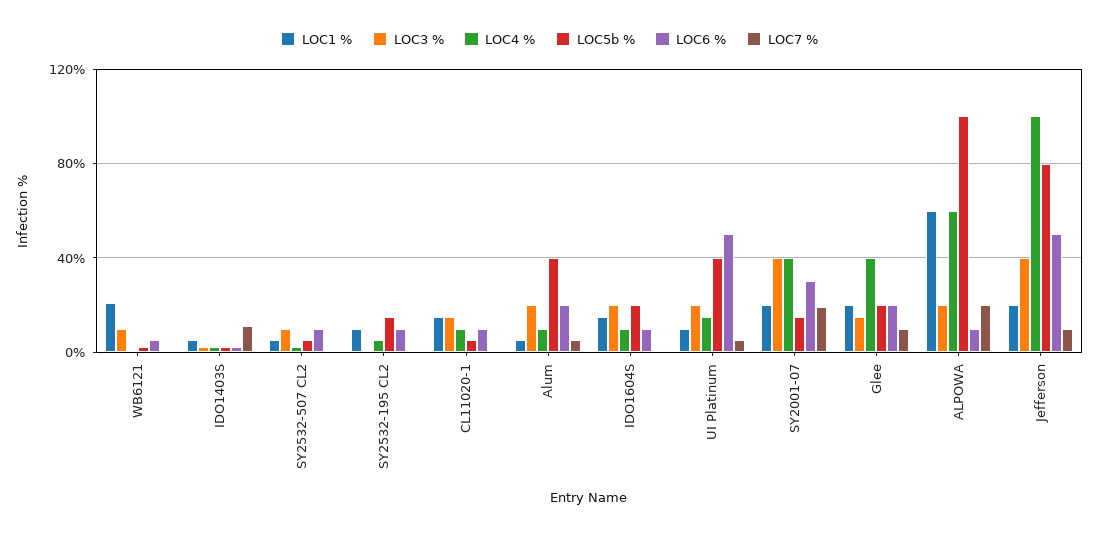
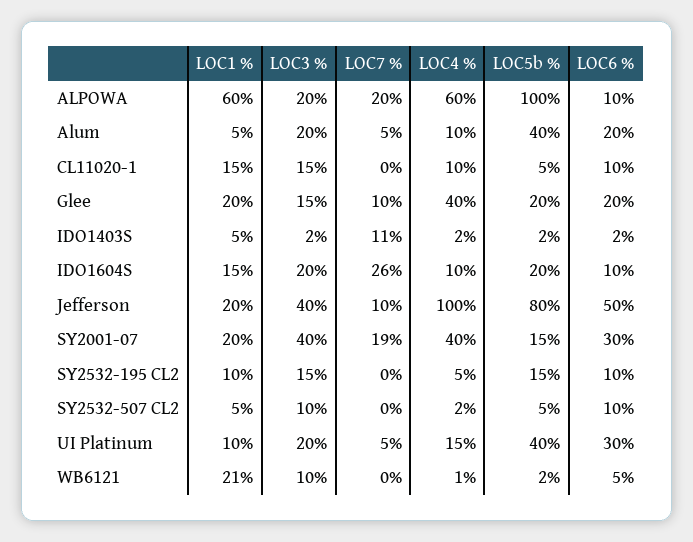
LOC3 %, SY2532-195 CL2: 0 -> 15
LOC7 %, IDO1604S: 0 -> 26
LOC6 %, UI Platinum: 50 -> 30

